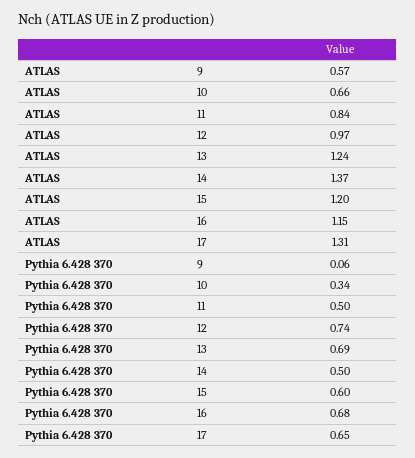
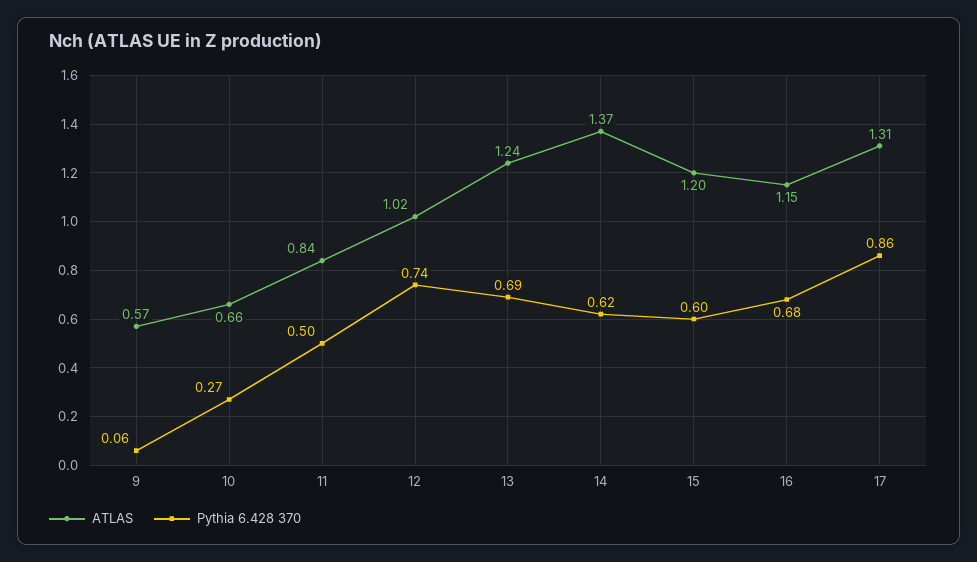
ATLAS, 12: 0.97 -> 1.02
Pythia 6.428 370, 10: 0.34 -> 0.27
Pythia 6.428 370, 14: 0.5 -> 0.62
Pythia 6.428 370, 17: 0.65 -> 0.86

